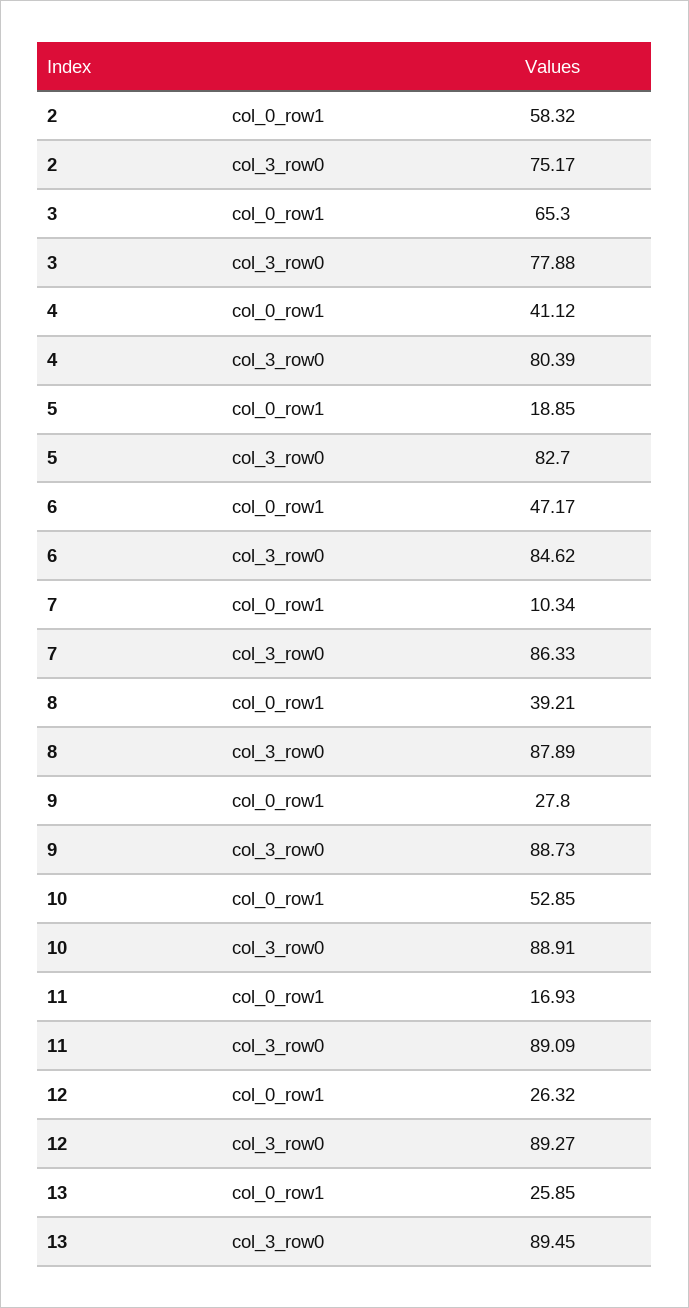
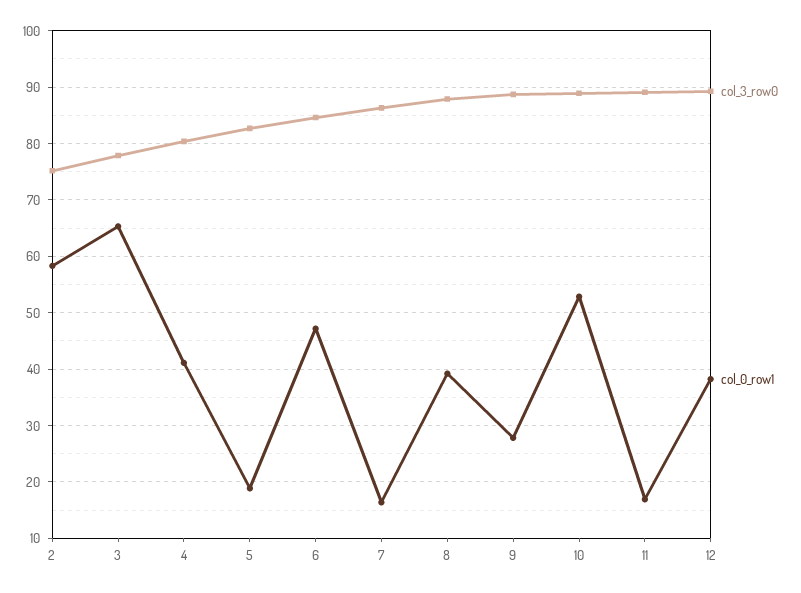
col_0_row1, 7: 10.34 -> 16
col_0_row1, 12: 26.32 -> 38
col_0_row1, 13: 25.85 -> none
col_3_row0, 13: 89.45 -> none

